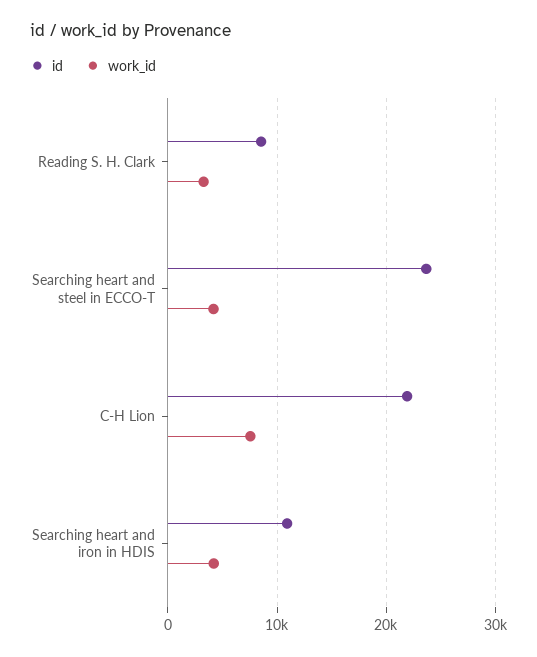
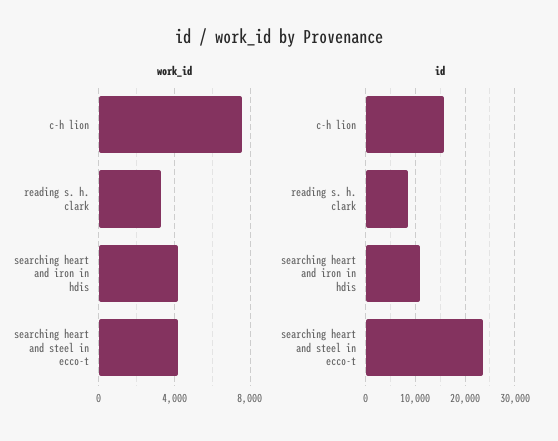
id, C-H Lion: 22000 -> 16000

